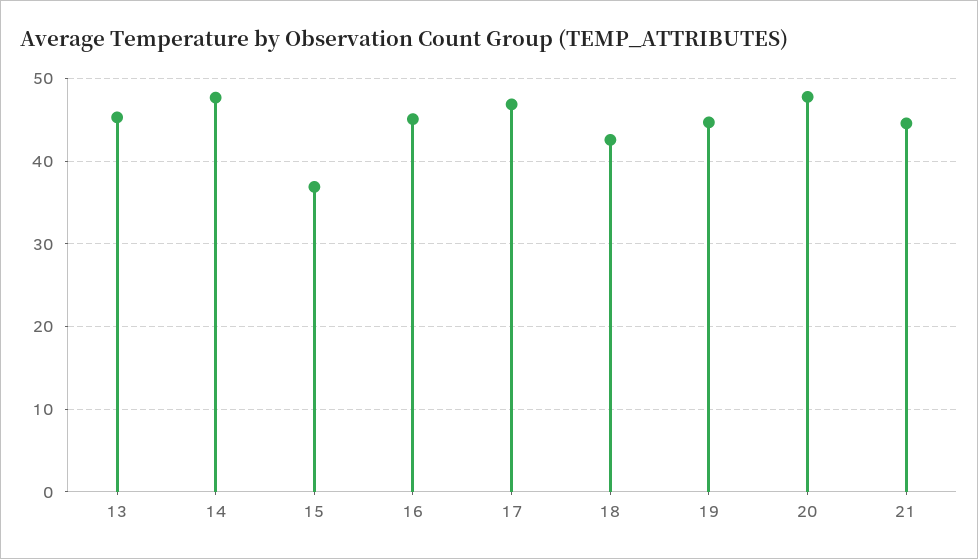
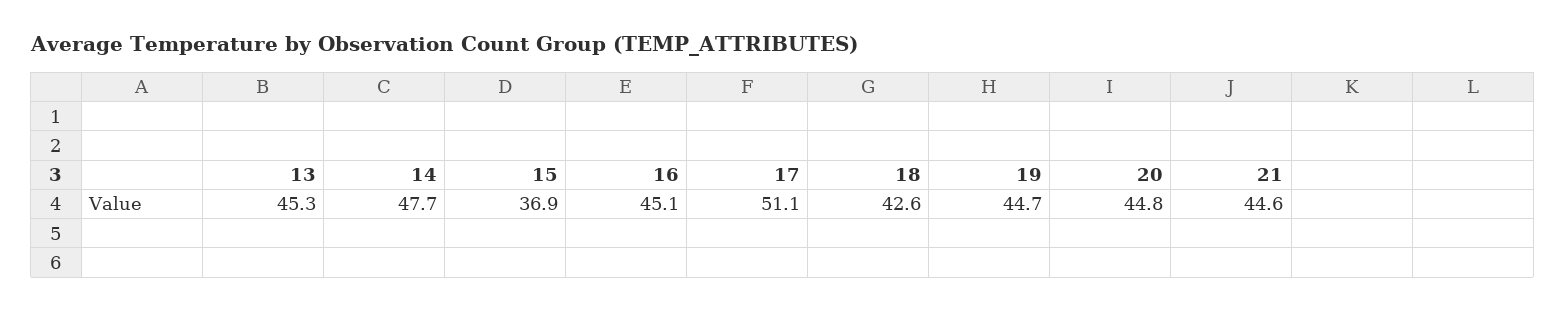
17: 47 -> 51.1
20: 48 -> 44.8

